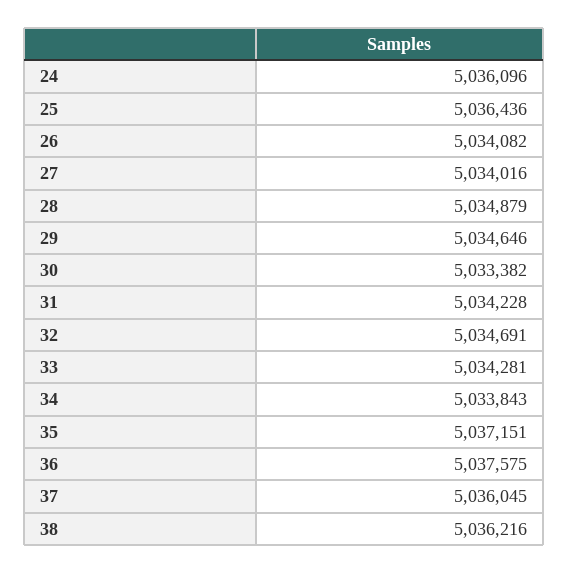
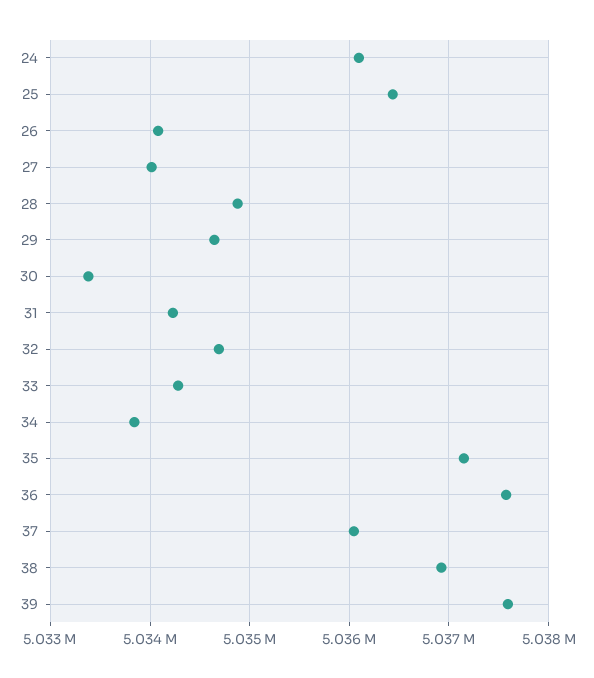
38: 5036216 -> 5036900
39: none -> 5037600

